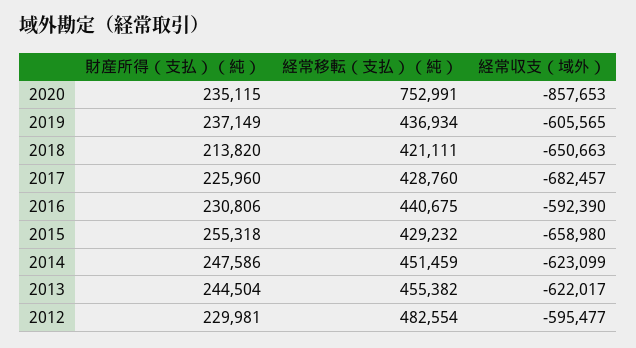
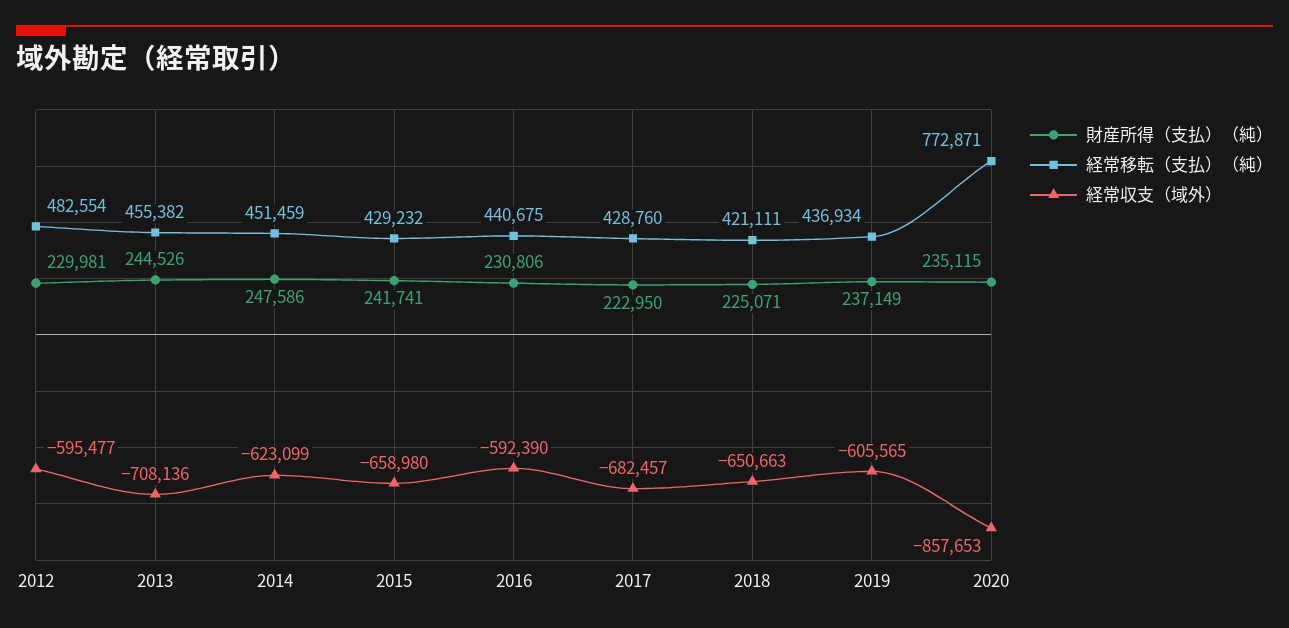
経常移転（支払）（純）, 2020: 752991 -> 772871
財産所得（支払）（純）, 2018: 213820 -> 225071
財産所得（支払）（純）, 2017: 225960 -> 222950
財産所得（支払）（純）, 2015: 255318 -> 241741
財産所得（支払）（純）, 2013: 244504 -> 244526
経常収支（域外）, 2013: -622017 -> -708136

